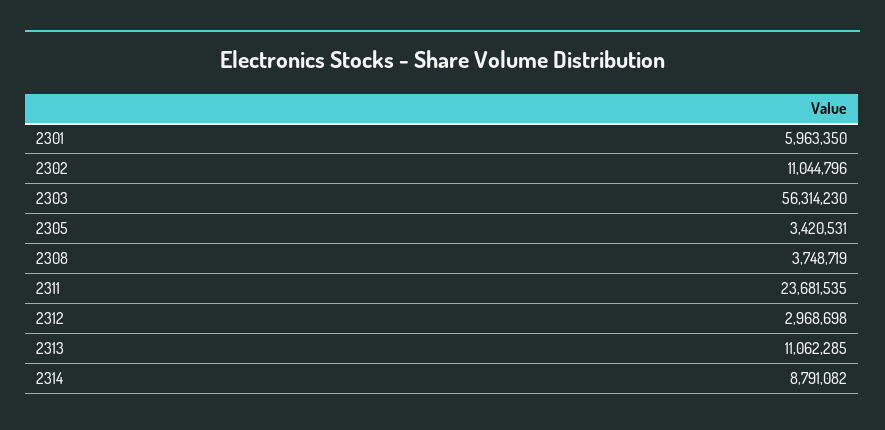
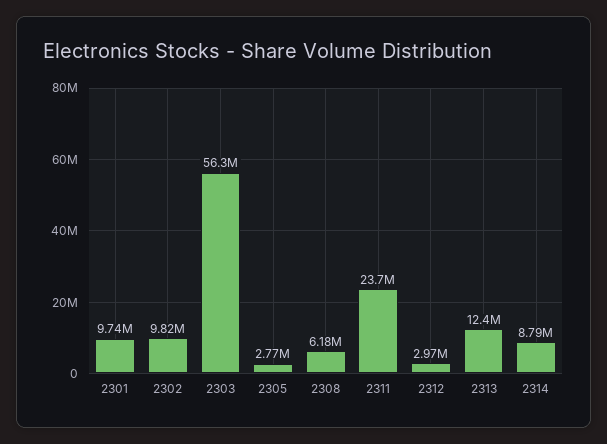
2301: 5963350 -> 9740000
2302: 11044796 -> 9820000
2305: 3420531 -> 2770000
2308: 3748719 -> 6180000
2313: 11062285 -> 12400000

